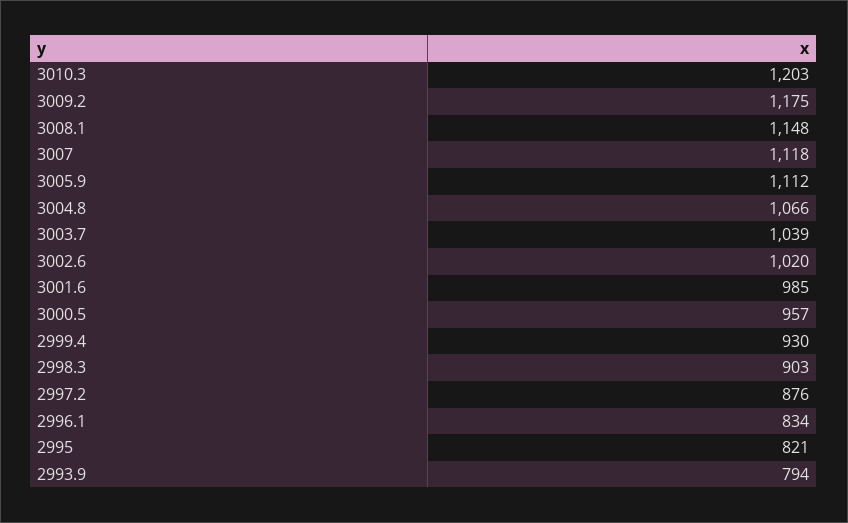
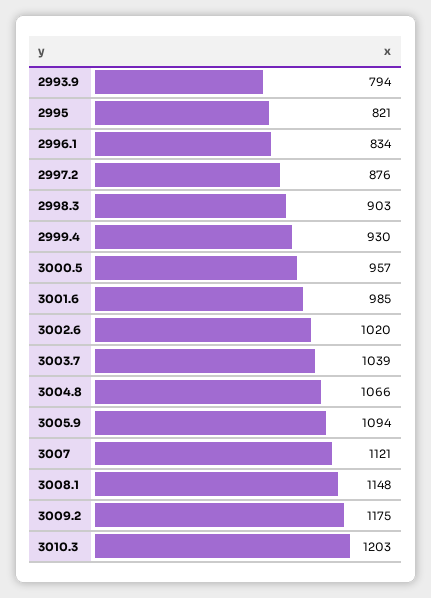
3007: 1118 -> 1121
3005.9: 1112 -> 1094

